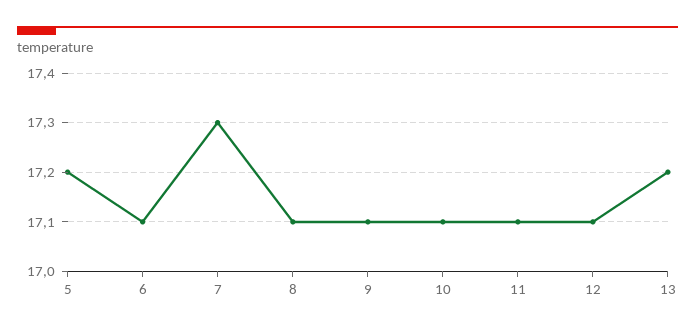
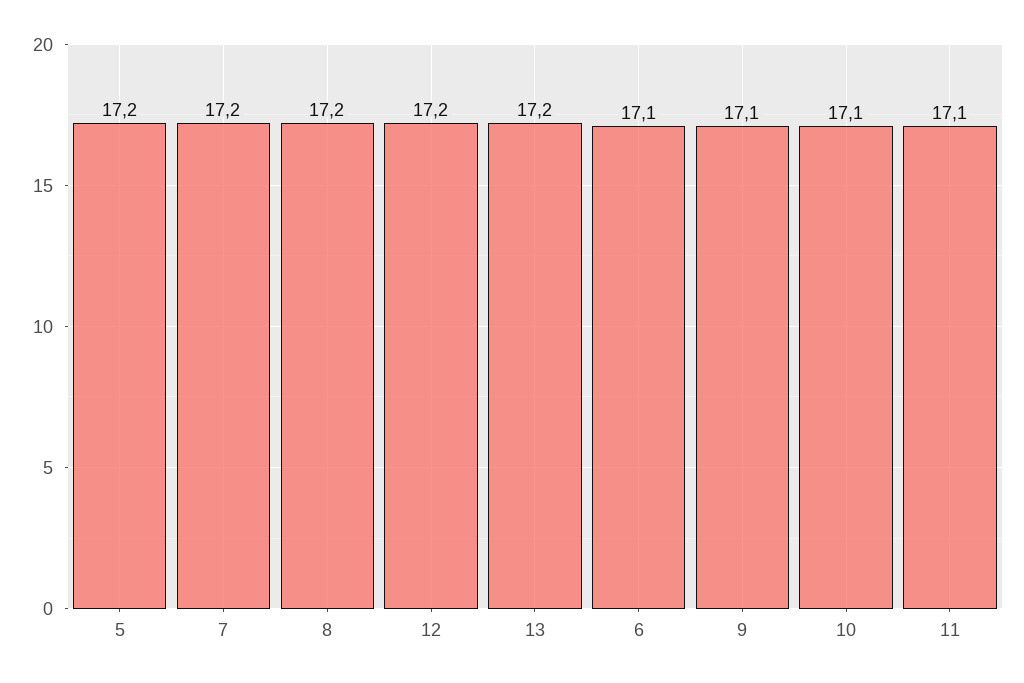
7: 17.3 -> 17.2
8: 17.1 -> 17.2
12: 17.1 -> 17.2

